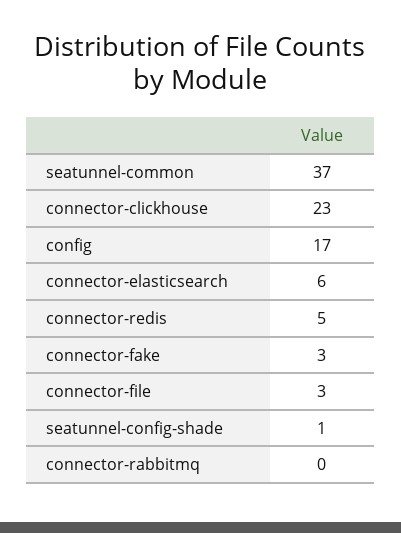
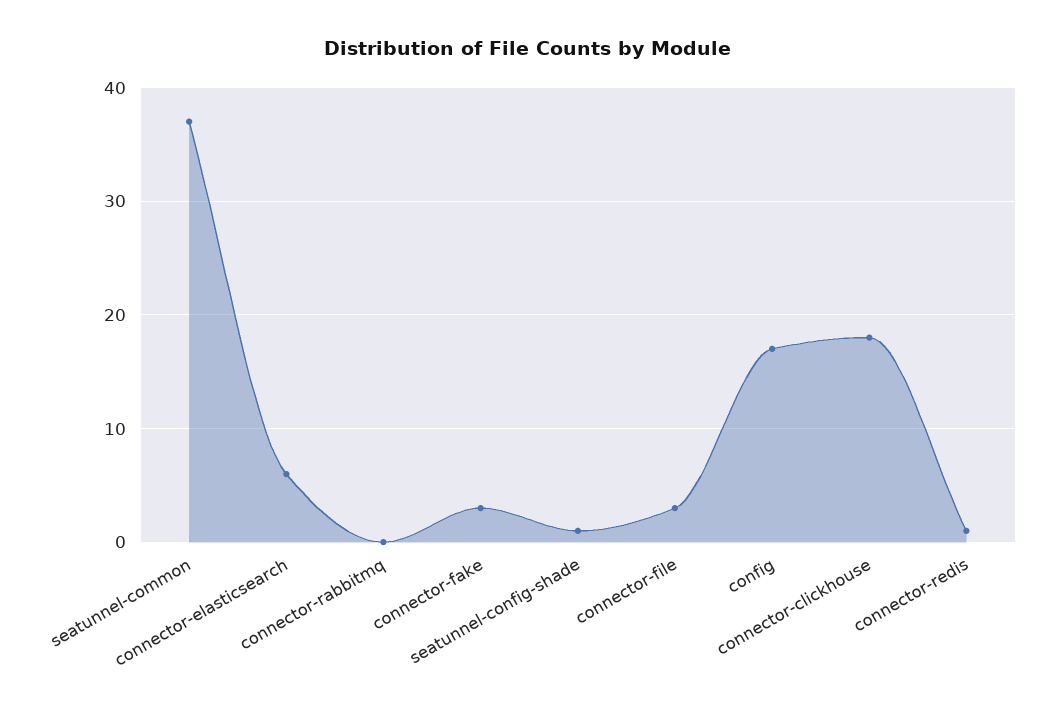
connector-clickhouse: 23 -> 18
connector-redis: 5 -> 1

